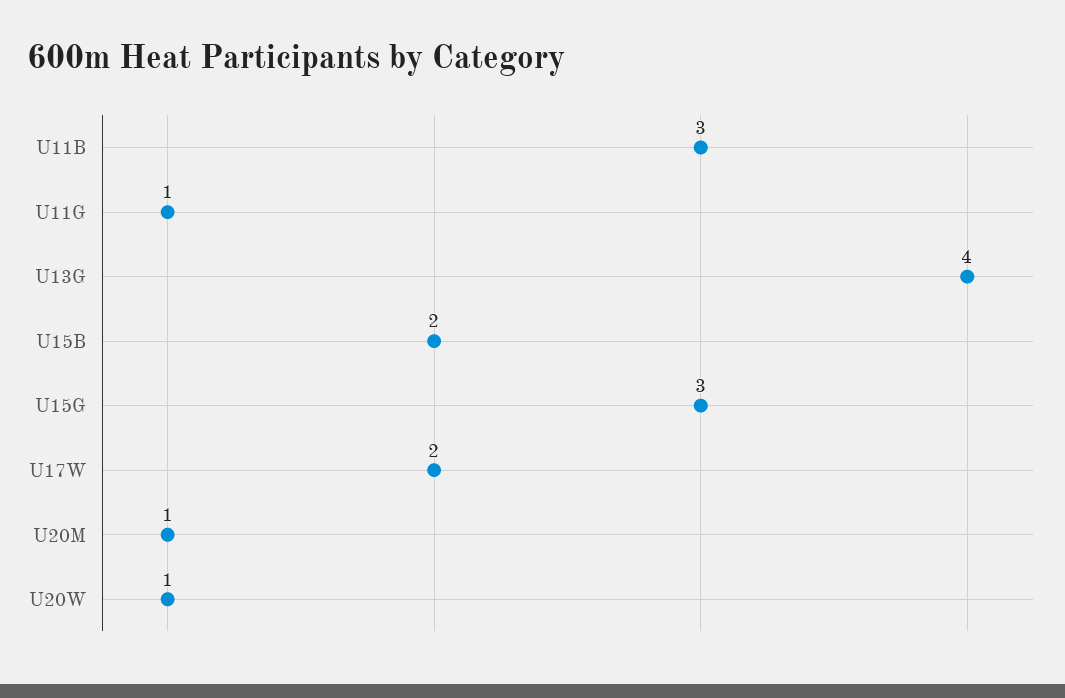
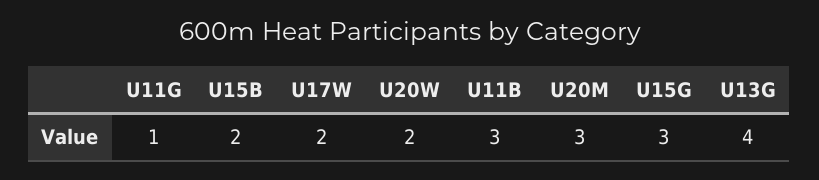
U20M: 1 -> 3
U20W: 1 -> 2

